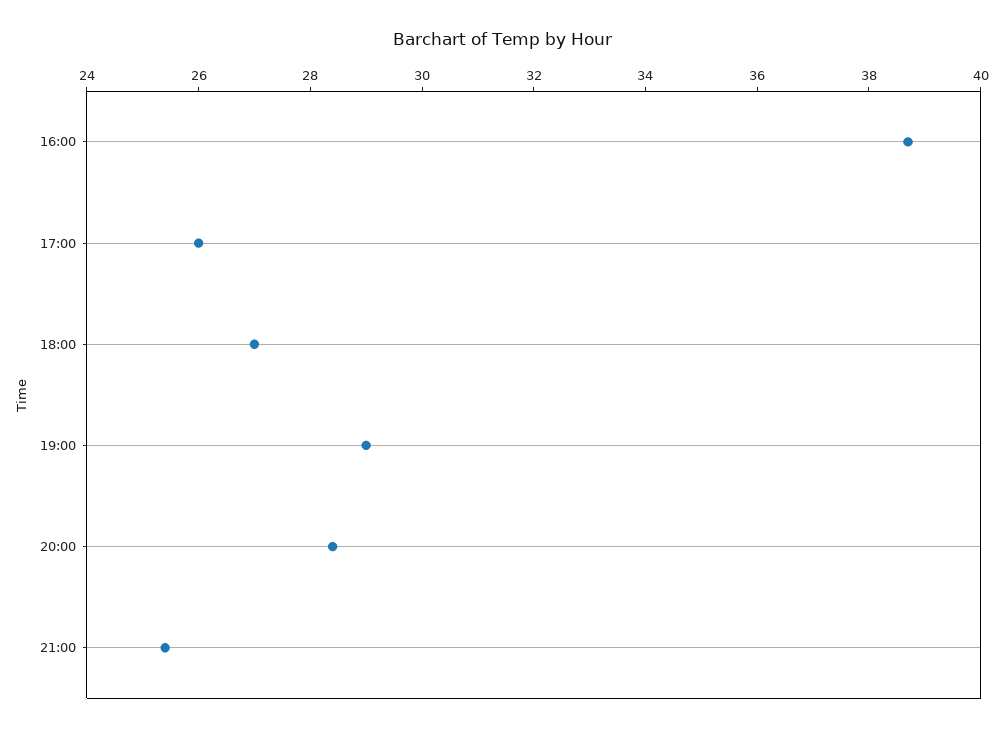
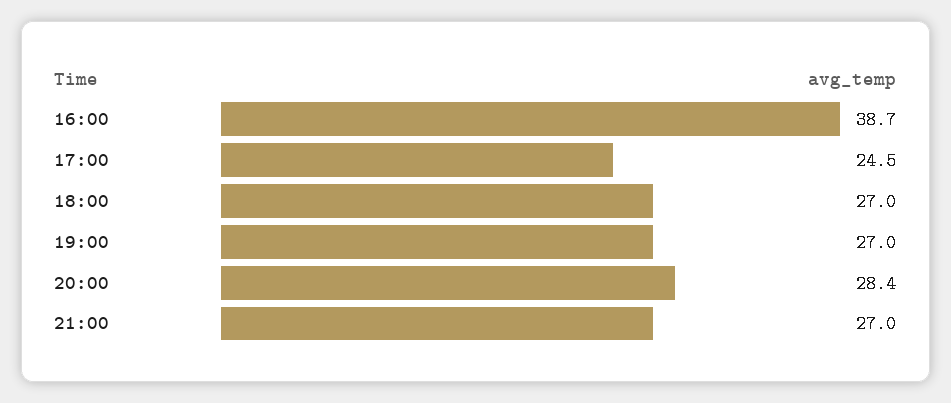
17:00: 26 -> 24.5
19:00: 29 -> 27
21:00: 25.5 -> 27

